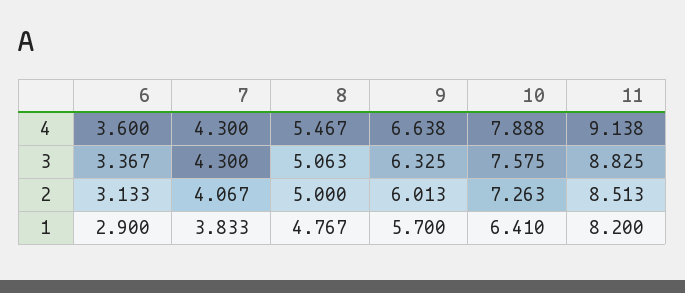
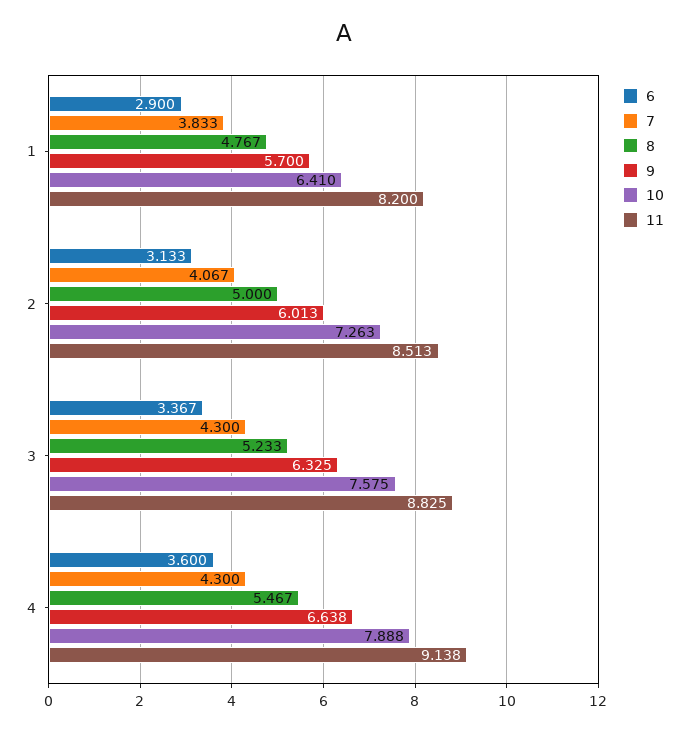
8, 3: 5.063 -> 5.233

